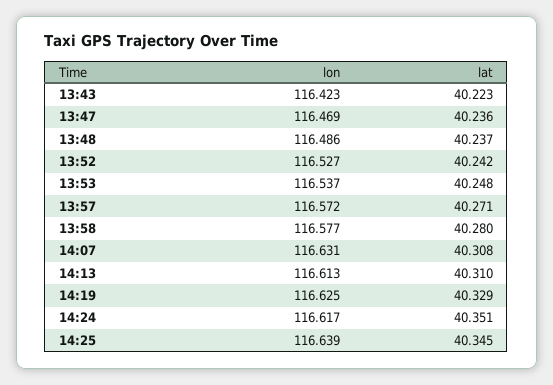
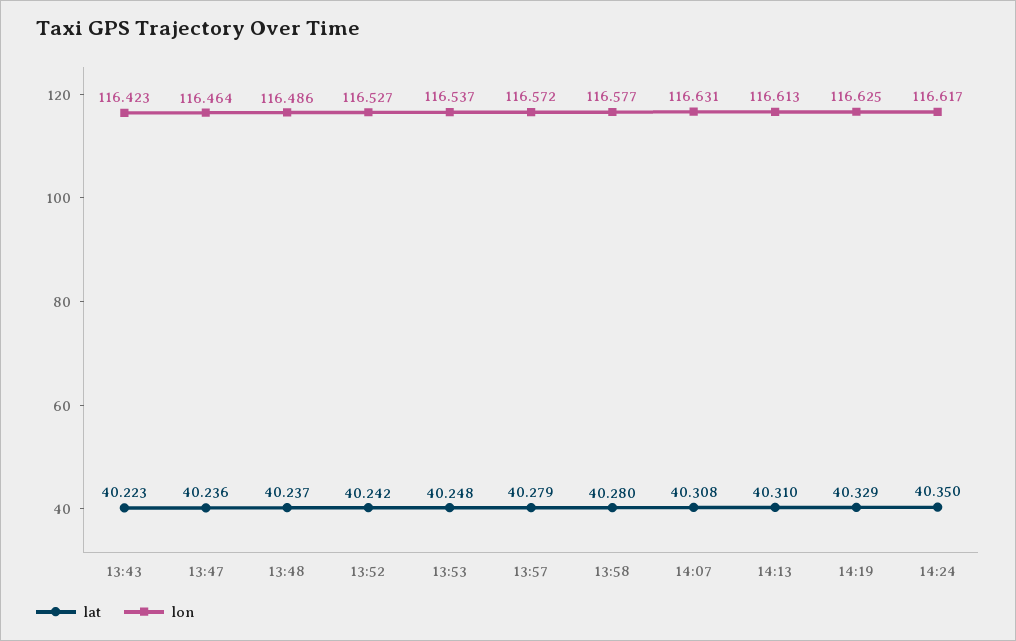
lon, 13:47: 116.469 -> 116.464
lat, 13:57: 40.271 -> 40.279
lat, 14:24: 40.351 -> 40.35
lon, 14:25: 116.639 -> none
lat, 14:25: 40.345 -> none

